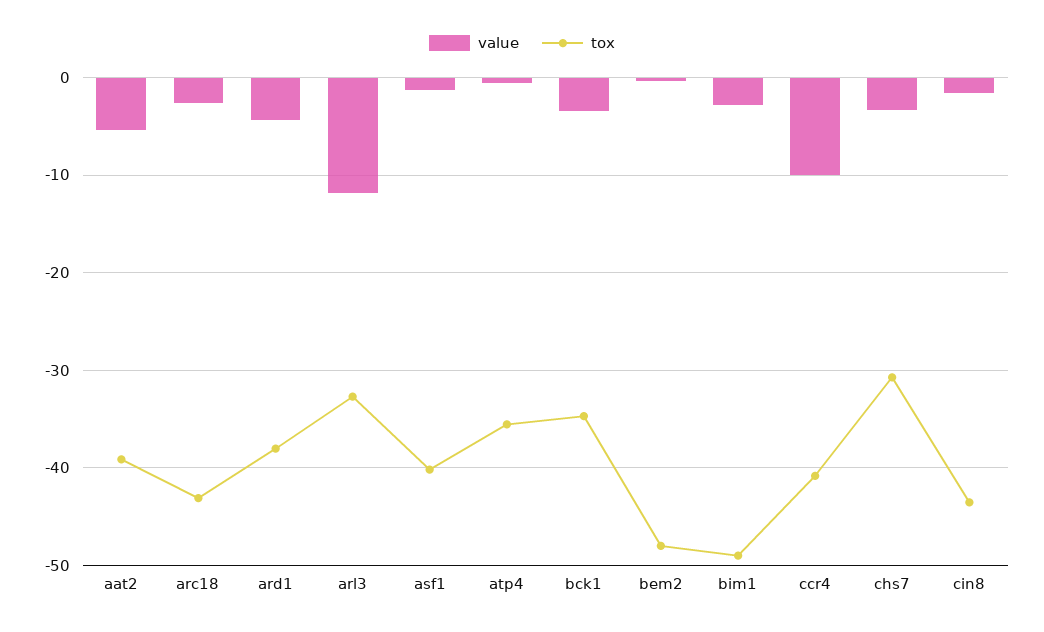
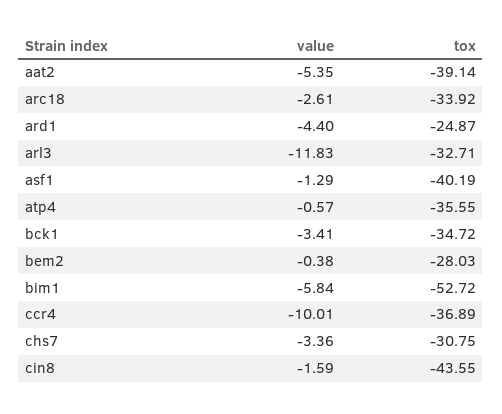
tox, arc18: -43 -> -33.92
tox, ard1: -38 -> -24.87
tox, bem2: -48 -> -28.03
value, bim1: -3 -> -5.84
tox, bim1: -49 -> -52.72
tox, ccr4: -41 -> -36.89

